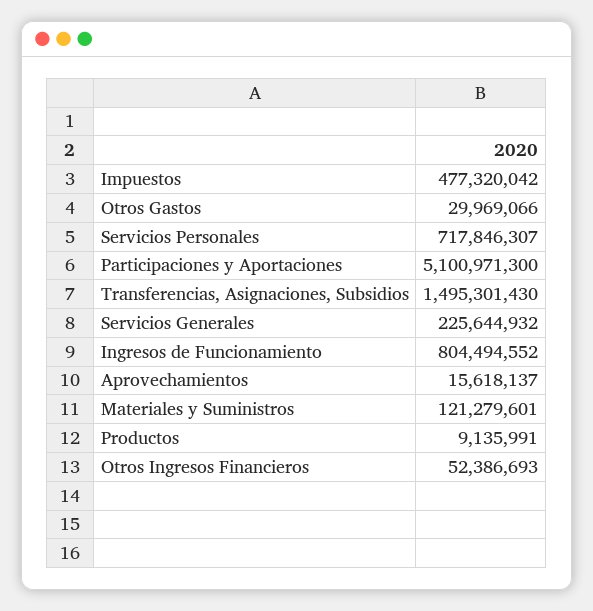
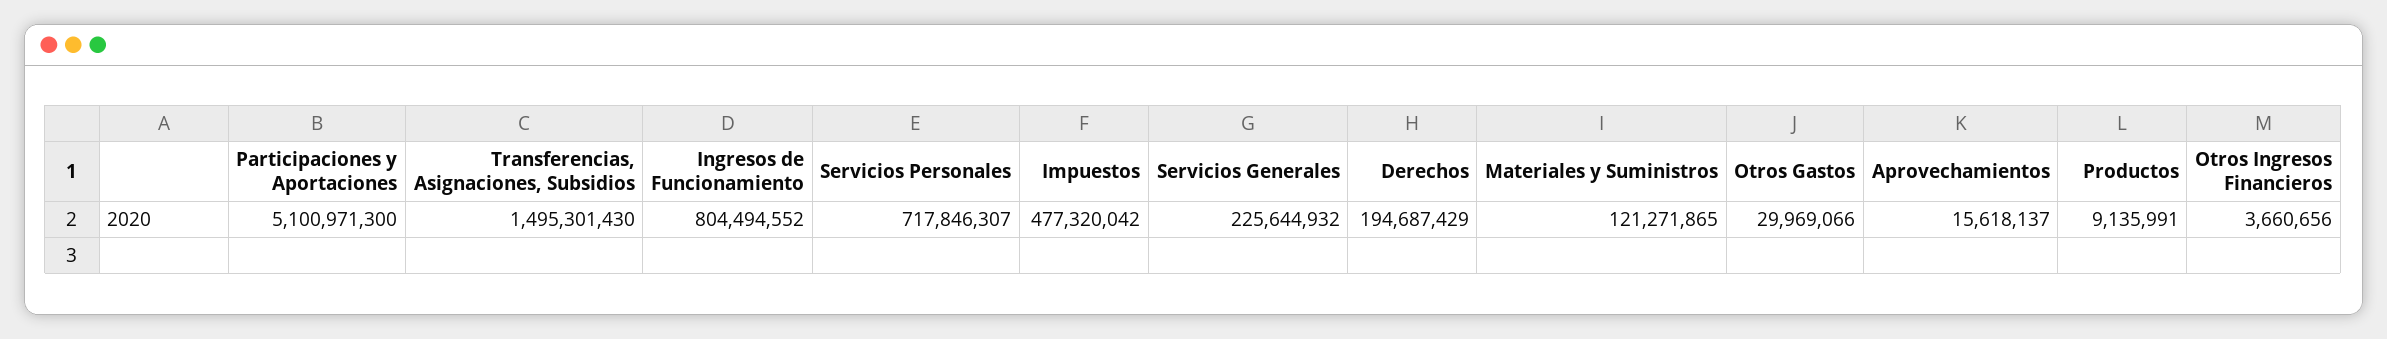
Materiales y Suministros: 121279601 -> 121271865
Otros Ingresos Financieros: 52386693 -> 3660656
Derechos: none -> 194687429

